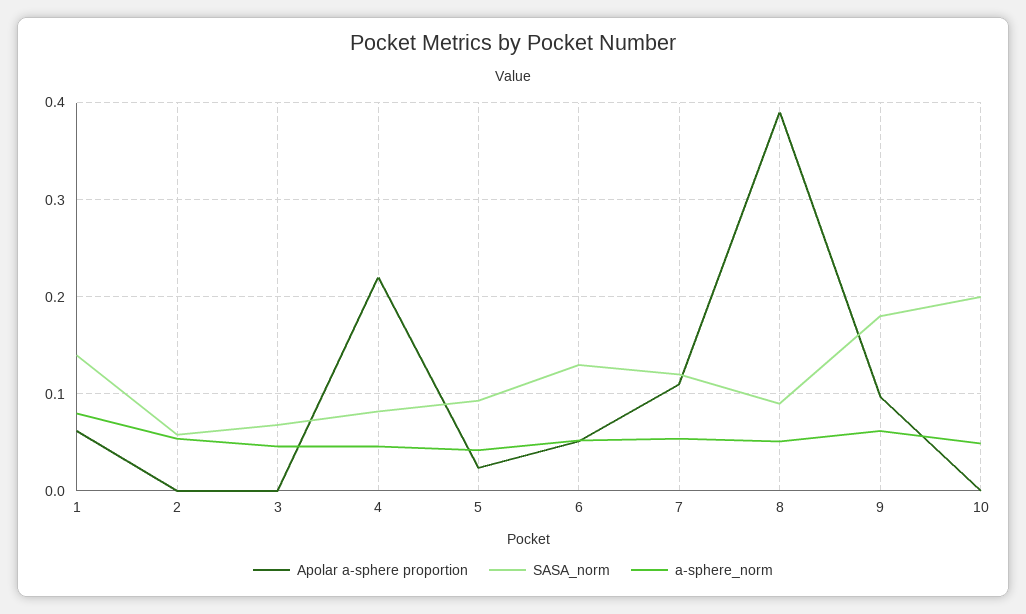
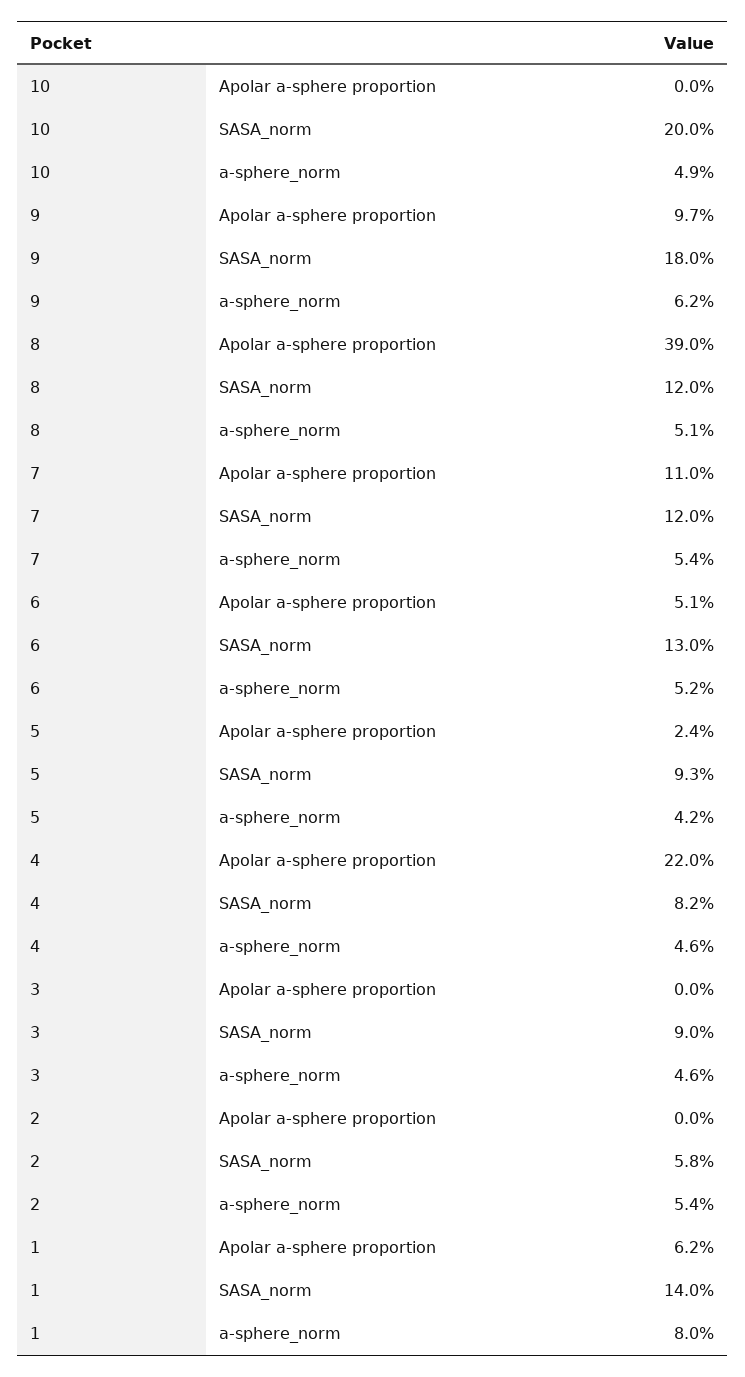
SASA_norm, 3: 0.07 -> 0.09
SASA_norm, 8: 0.09 -> 0.12

